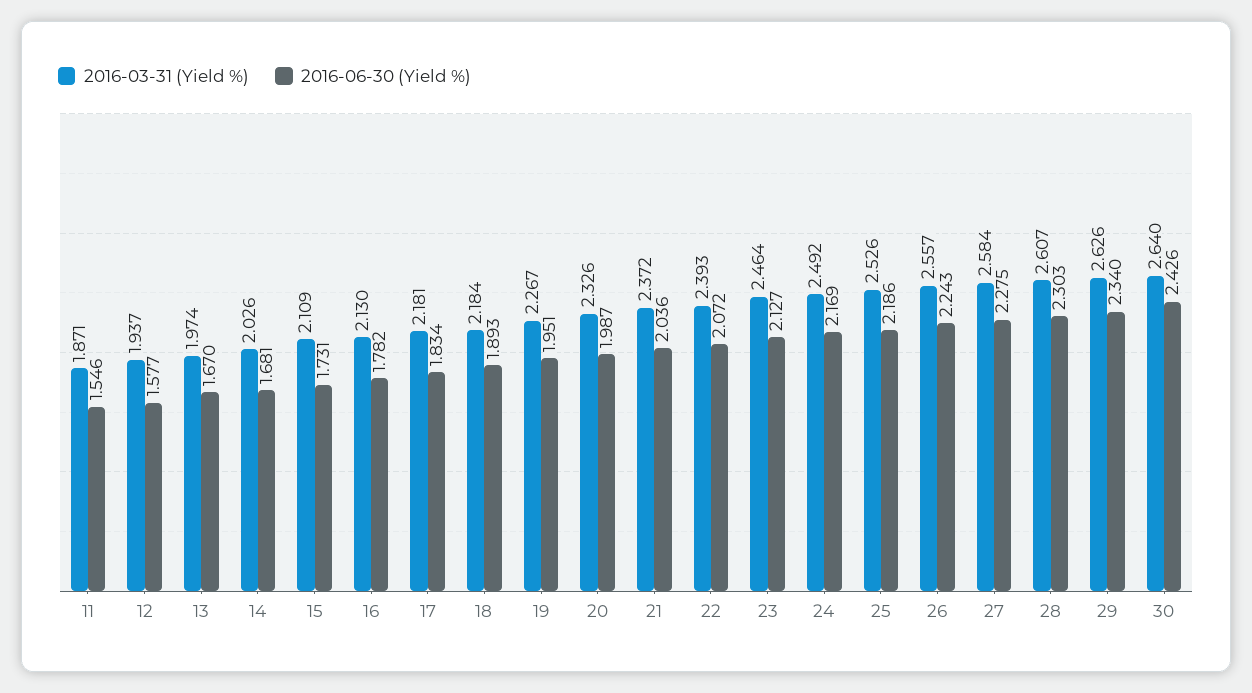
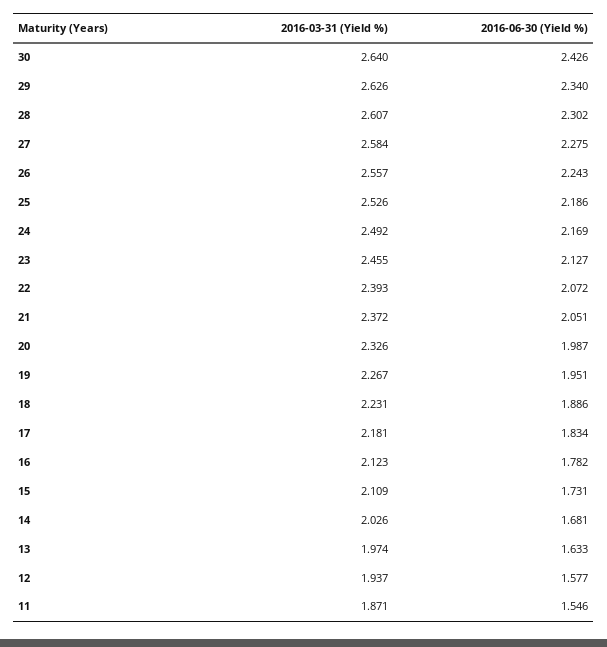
2016-06-30 (Yield %), 13: 1.67 -> 1.633
2016-03-31 (Yield %), 16: 2.13 -> 2.123
2016-03-31 (Yield %), 18: 2.184 -> 2.231
2016-06-30 (Yield %), 18: 1.893 -> 1.886
2016-06-30 (Yield %), 21: 2.036 -> 2.051
2016-03-31 (Yield %), 23: 2.464 -> 2.455
2016-06-30 (Yield %), 28: 2.303 -> 2.302

